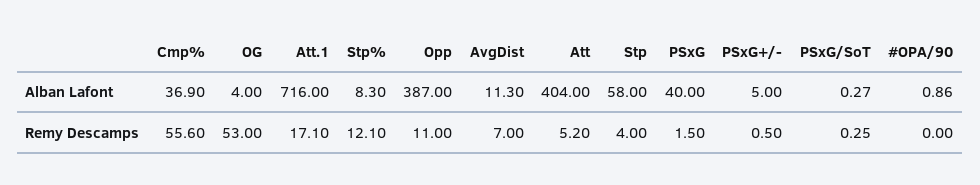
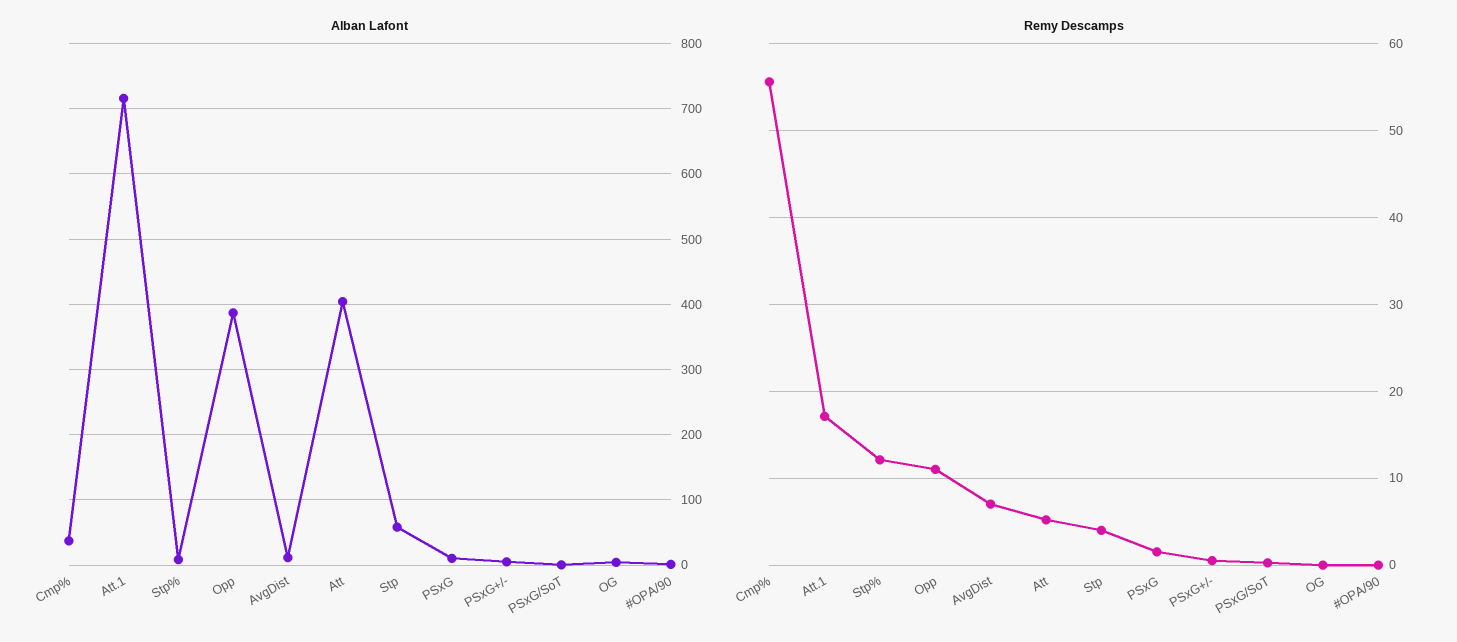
Alban Lafont, PSxG: 40 -> 10
Remy Descamps, OG: 53 -> 0

